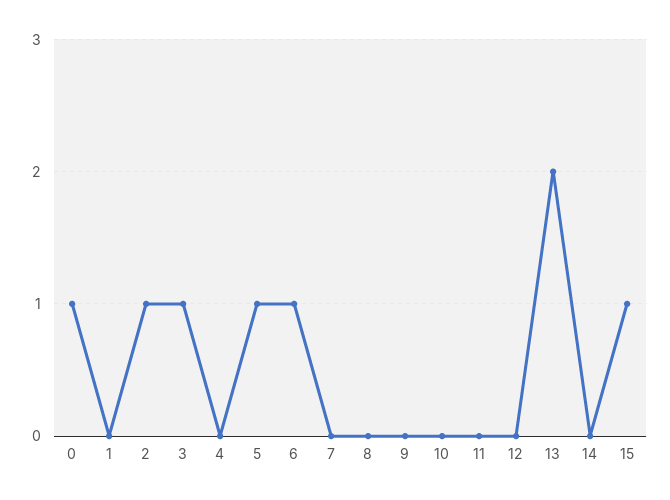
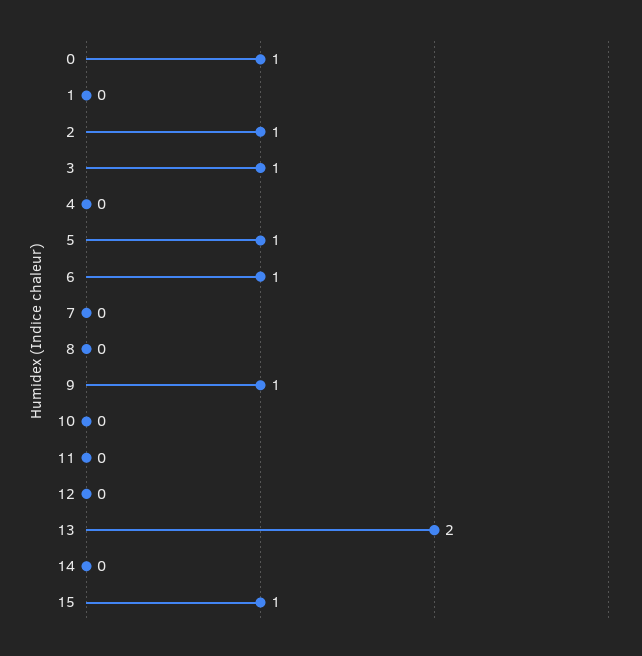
9: 0 -> 1

